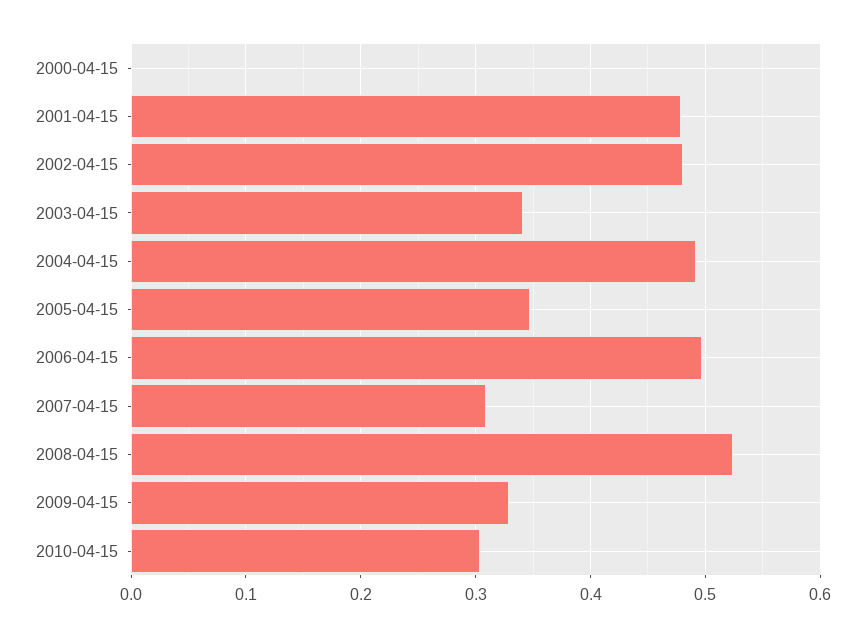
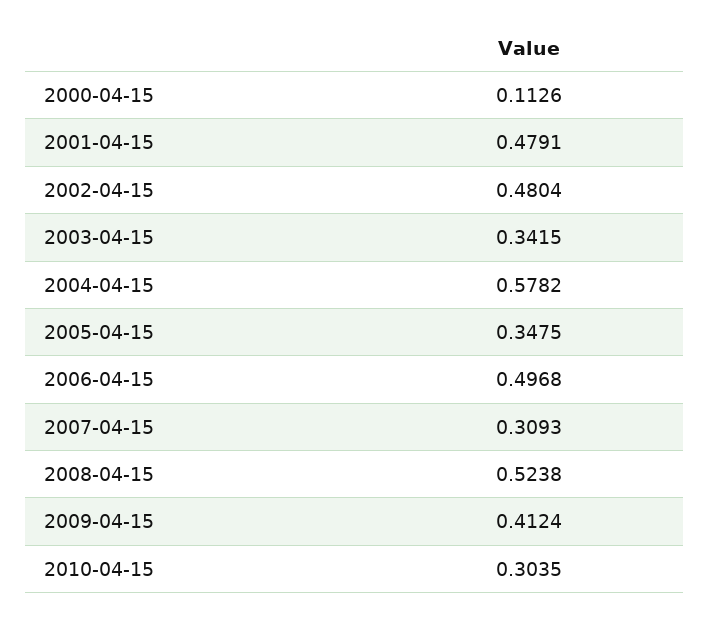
2000-04-15: 0 -> 0.1126
2004-04-15: 0.49 -> 0.5782
2009-04-15: 0.33 -> 0.4124

